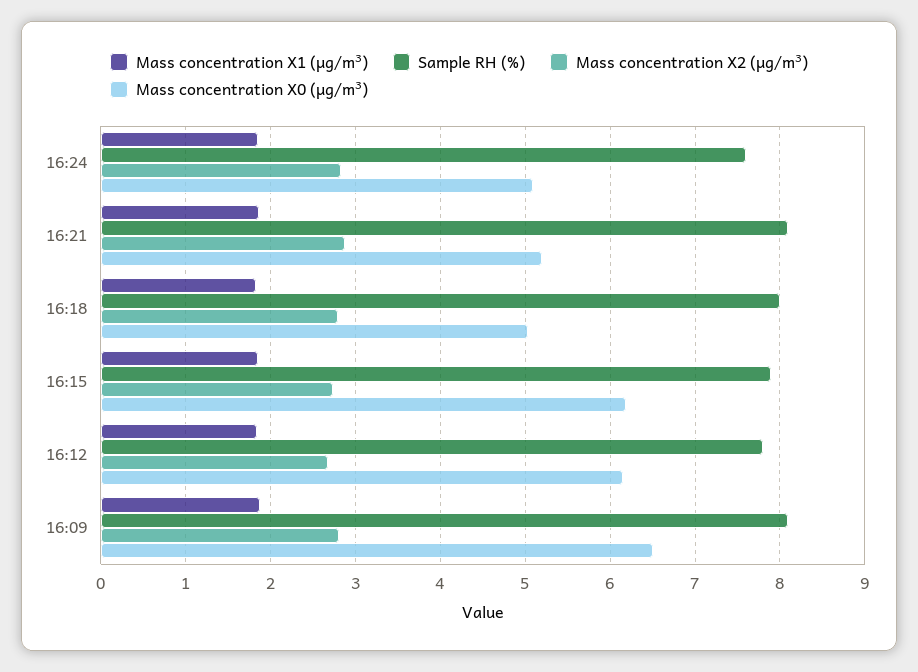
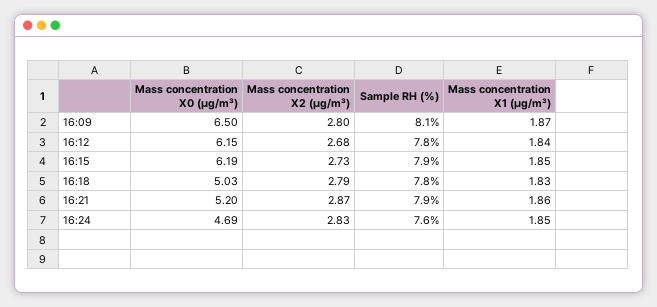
Mass concentration X0 (μg/m³), 16:24: 5.1 -> 4.69
Sample RH (%), 16:21: 8.1 -> 7.9
Sample RH (%), 16:18: 8 -> 7.8

